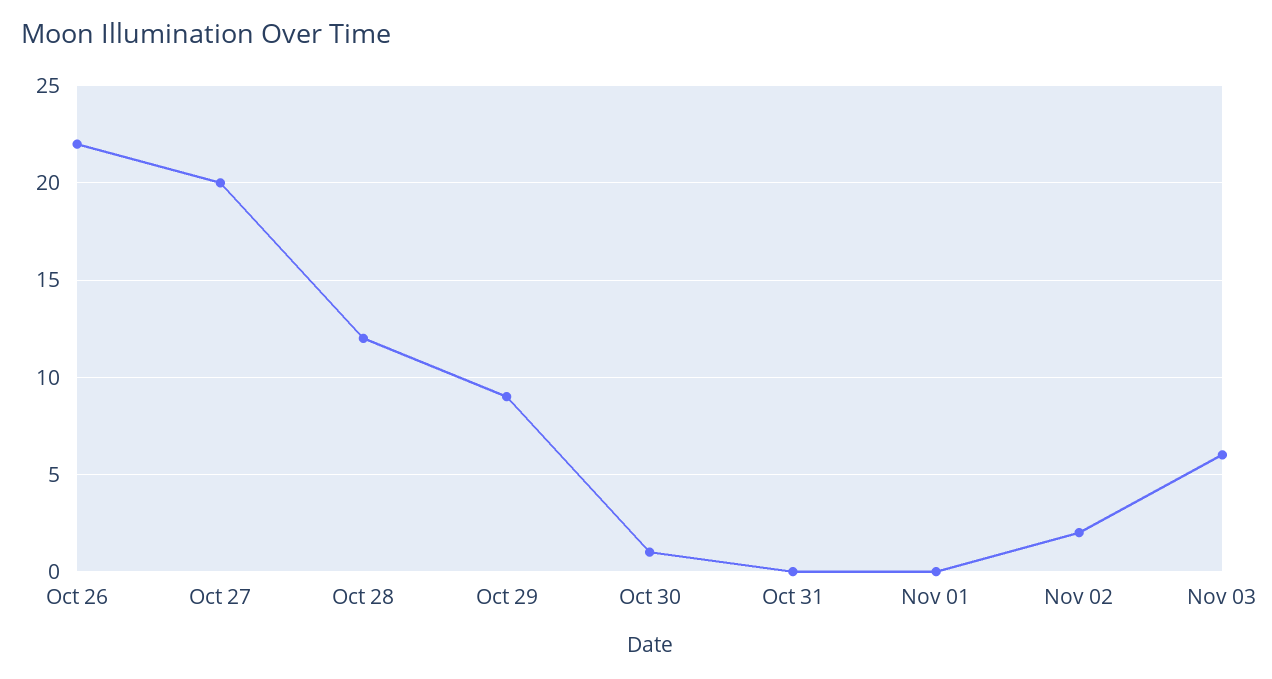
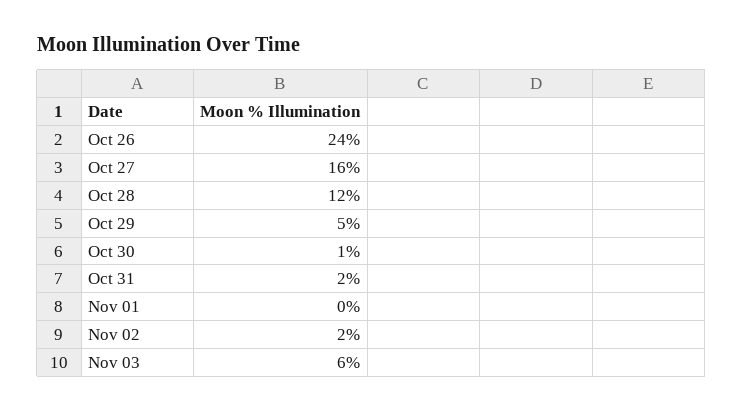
Oct 26: 22 -> 24
Oct 27: 20 -> 16
Oct 29: 9 -> 5
Oct 31: 0 -> 2

